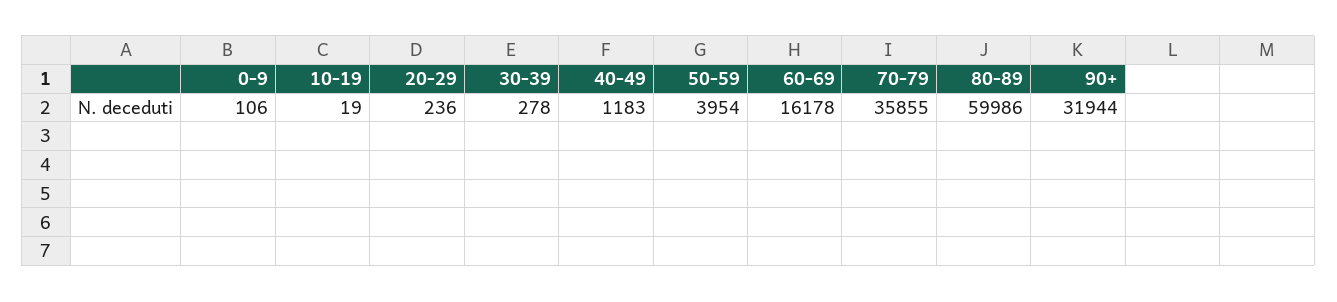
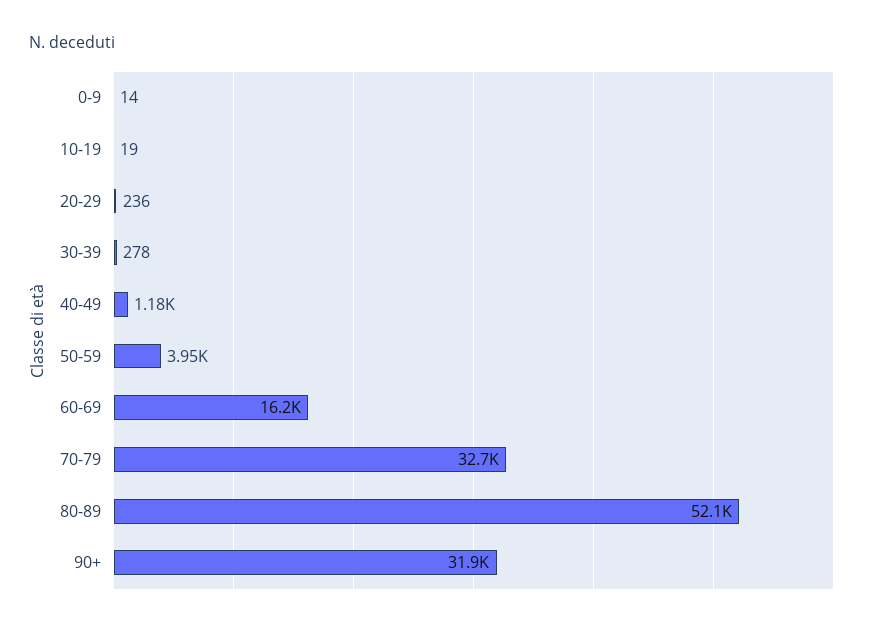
0-9: 106 -> 14
70-79: 35855 -> 32700
80-89: 59986 -> 52100

